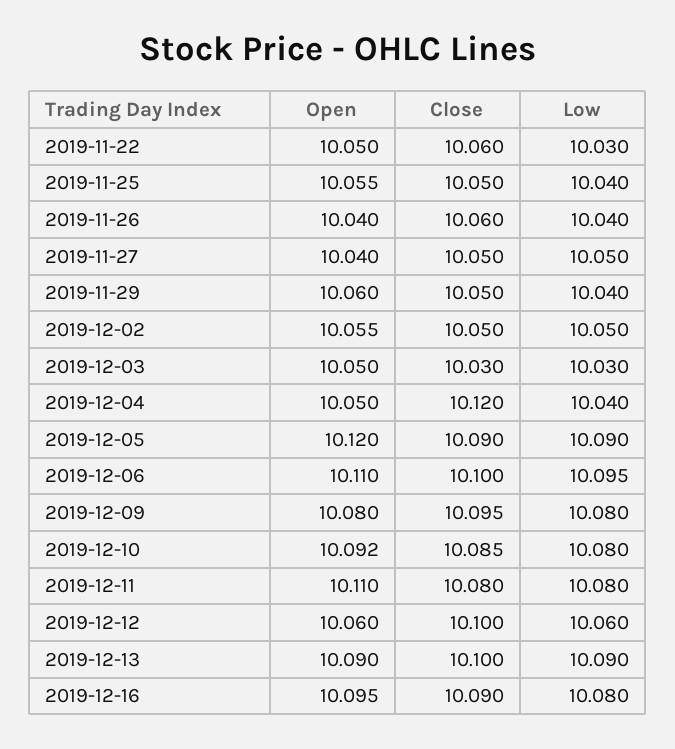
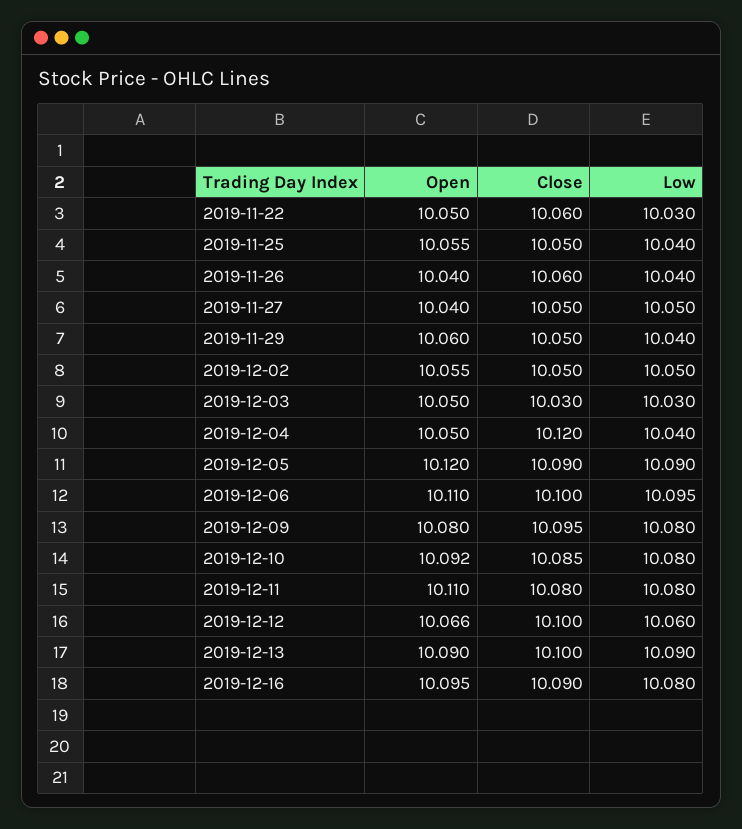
Open, 2019-12-12: 10.06 -> 10.066

